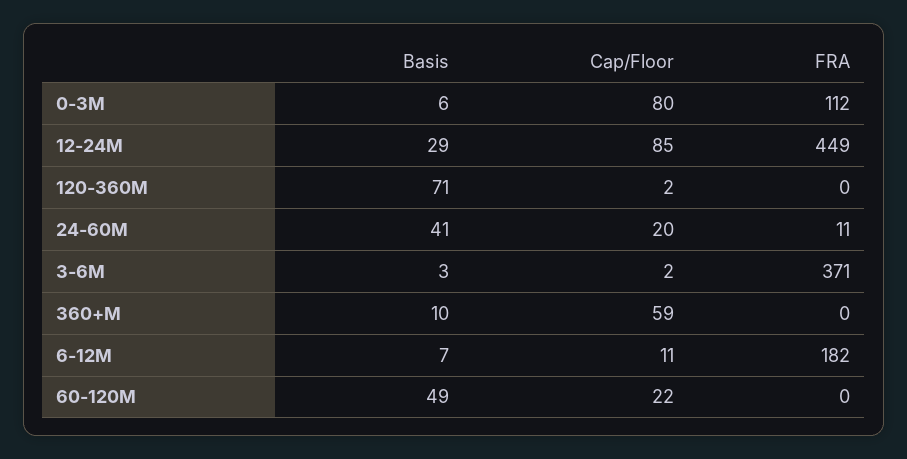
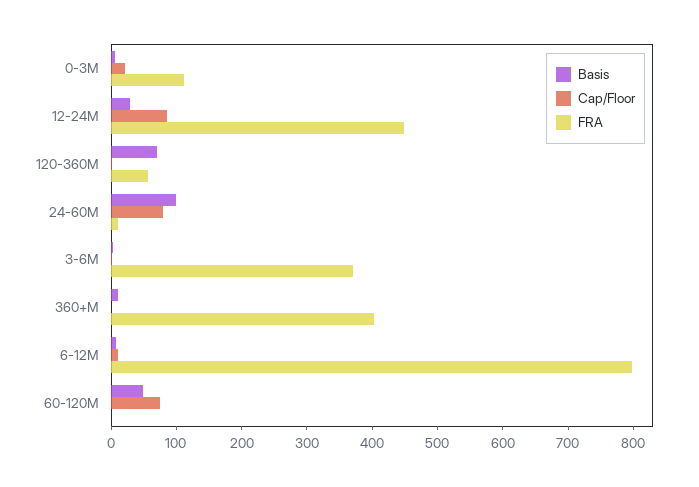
Cap/Floor, 0-3M: 80 -> 20
FRA, 120-360M: 0 -> 60
Basis, 24-60M: 41 -> 100
Cap/Floor, 24-60M: 20 -> 80
Cap/Floor, 360+M: 59 -> 0
FRA, 360+M: 0 -> 400
FRA, 6-12M: 182 -> 800
Cap/Floor, 60-120M: 22 -> 80

